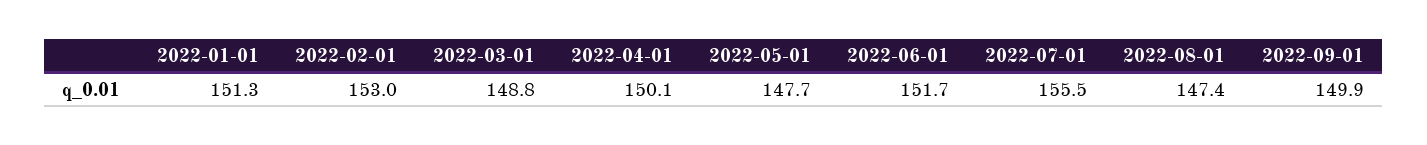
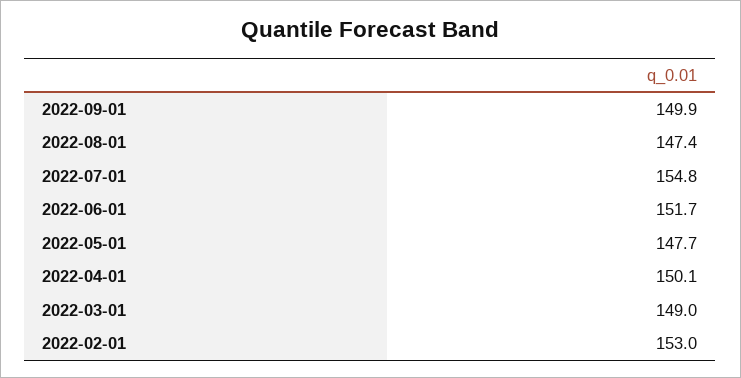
2022-01-01: 151.3 -> none
2022-03-01: 148.8 -> 149
2022-07-01: 155.5 -> 154.8

